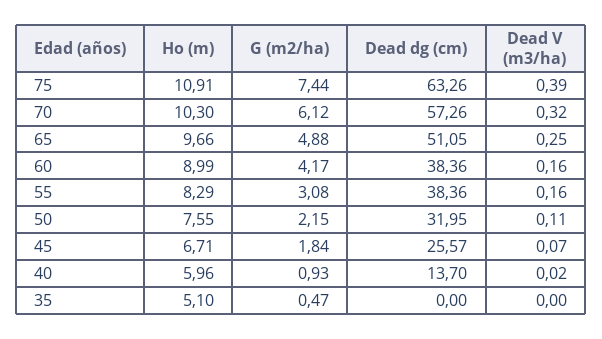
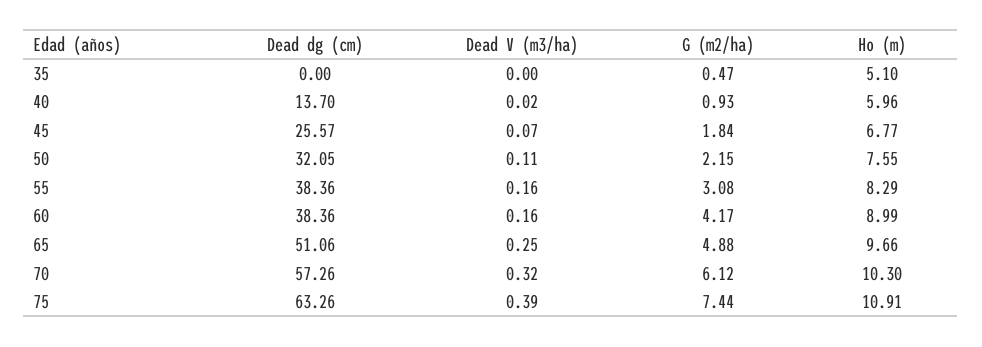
Dead dg (cm), 65: 51.05 -> 51.06
Dead dg (cm), 50: 31.95 -> 32.05
Ho (m), 45: 6.71 -> 6.77

